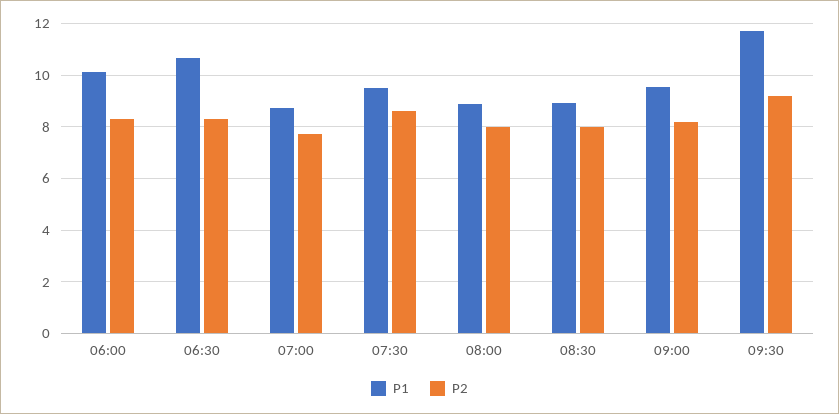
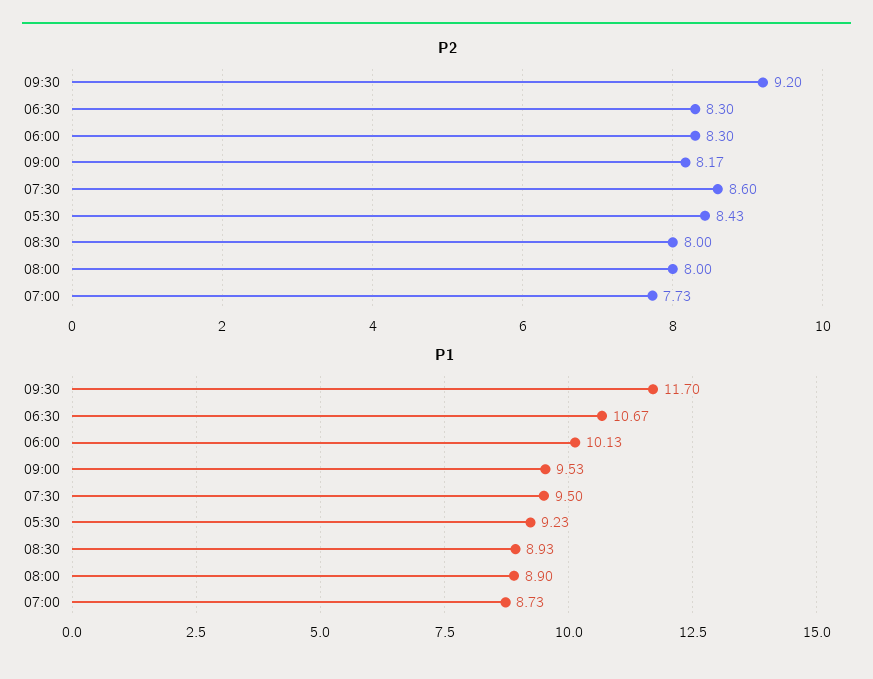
P2, 05:30: none -> 8.43
P1, 05:30: none -> 9.23

